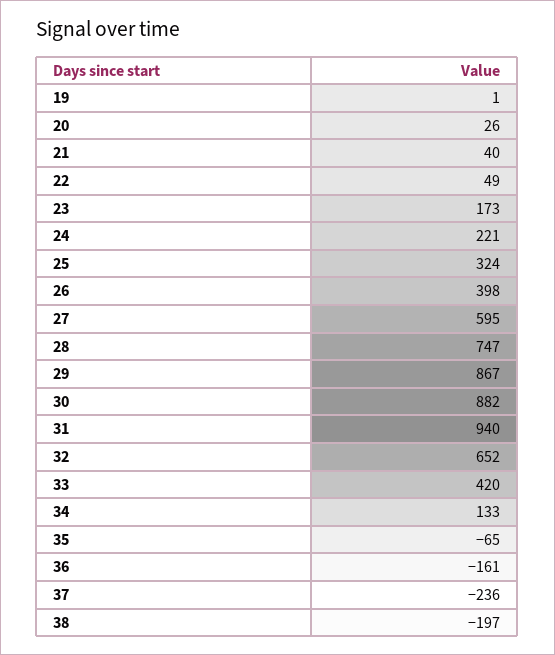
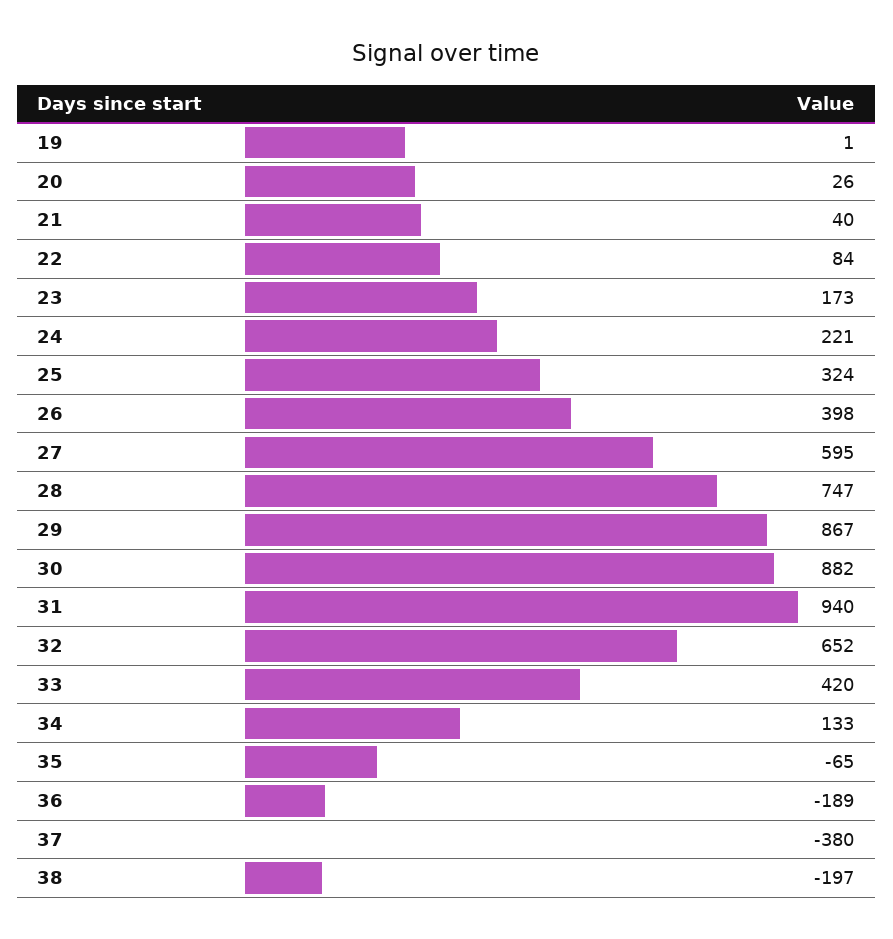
22: 49 -> 84
36: -161 -> -189
37: -236 -> -380

